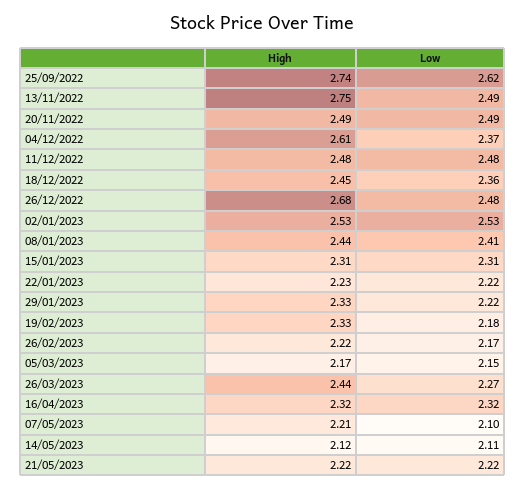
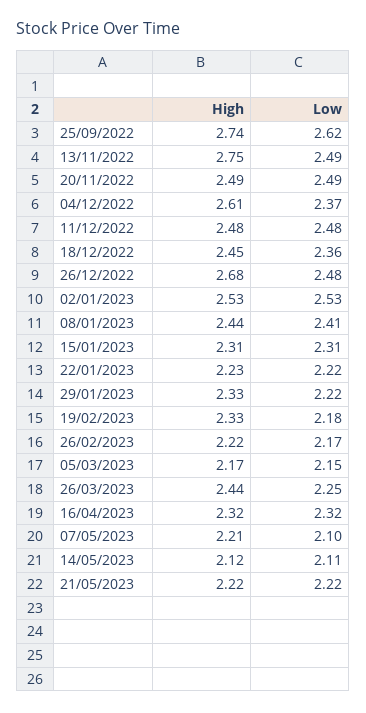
Low, 26/03/2023: 2.27 -> 2.25

